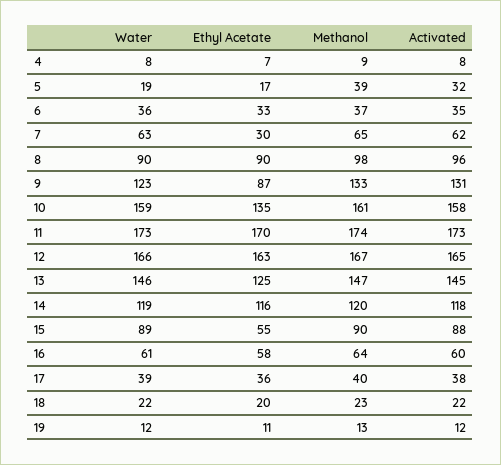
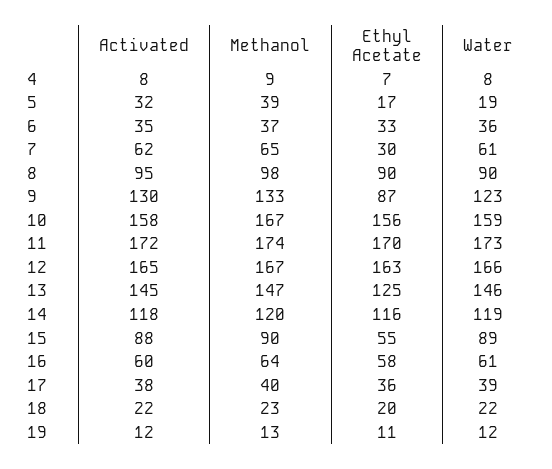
Water, 7: 63 -> 61
Activated, 8: 96 -> 95
Activated, 9: 131 -> 130
Ethyl Acetate, 10: 135 -> 156
Methanol, 10: 161 -> 167
Activated, 11: 173 -> 172

